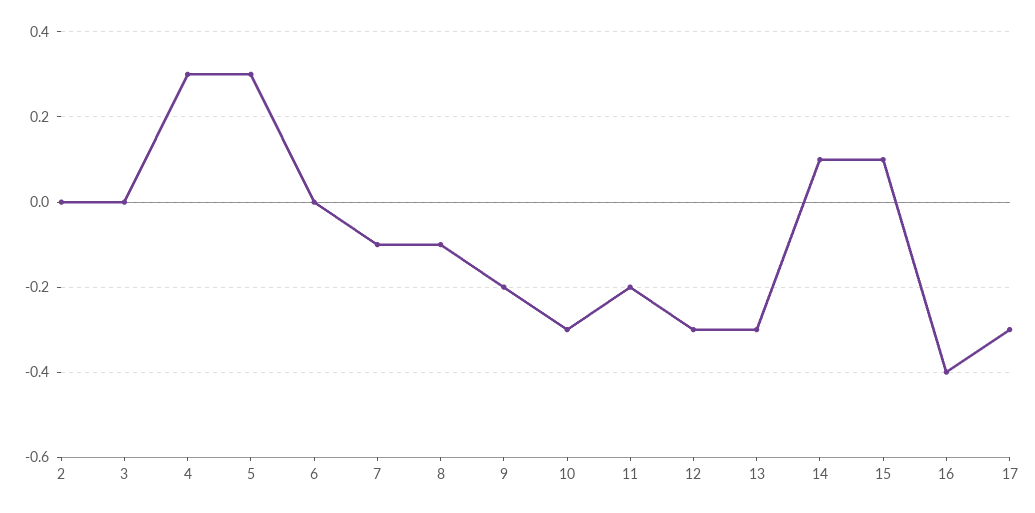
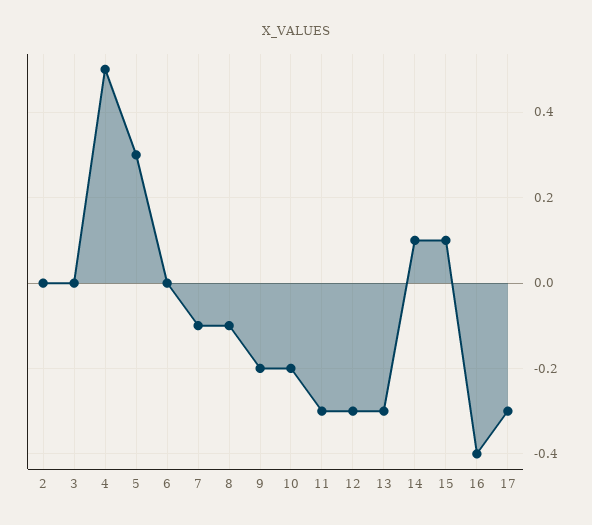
4: 0.3 -> 0.5
10: -0.3 -> -0.2
11: -0.2 -> -0.3

